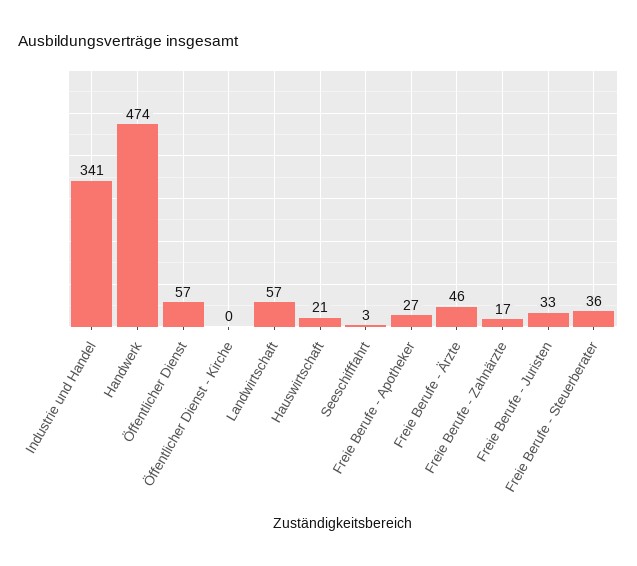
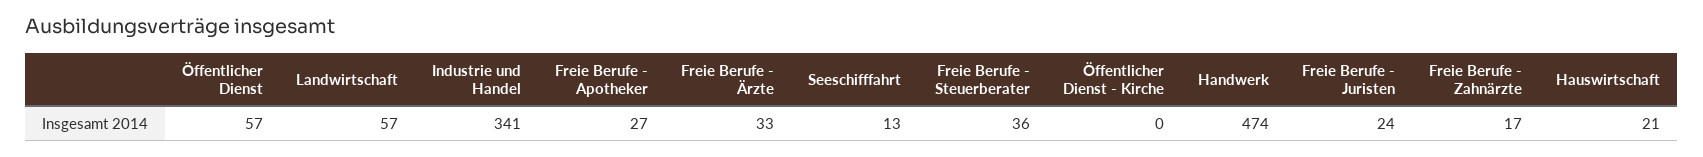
Seeschifffahrt: 3 -> 13
Freie Berufe - Ärzte: 46 -> 33
Freie Berufe - Juristen: 33 -> 24

